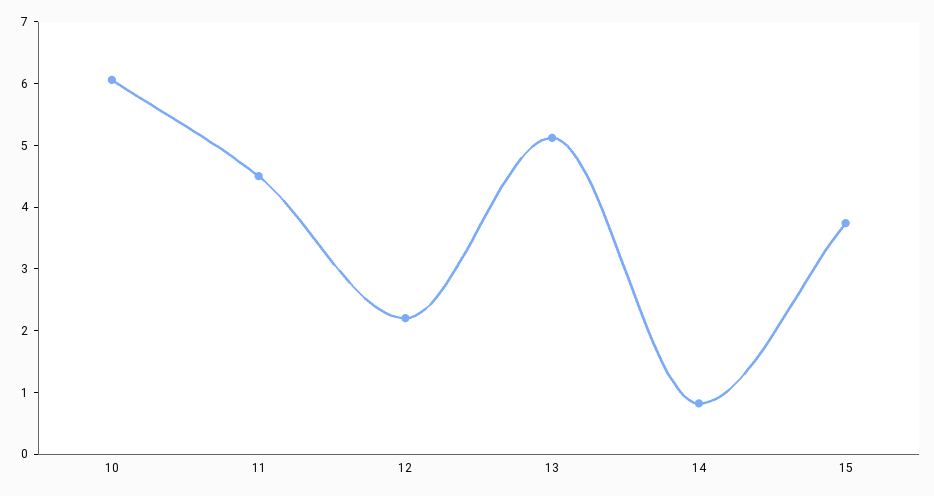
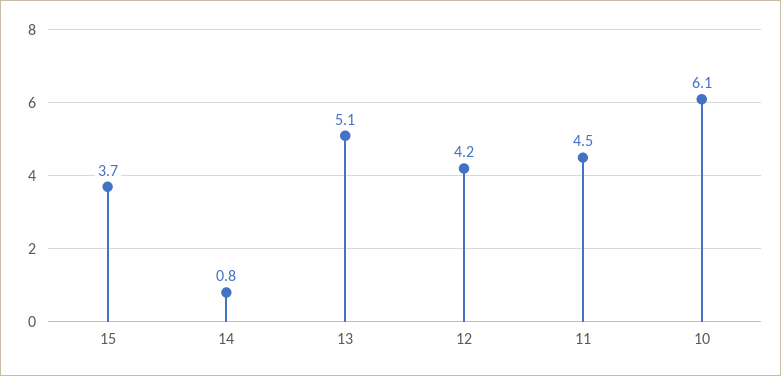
12: 2.2 -> 4.2

